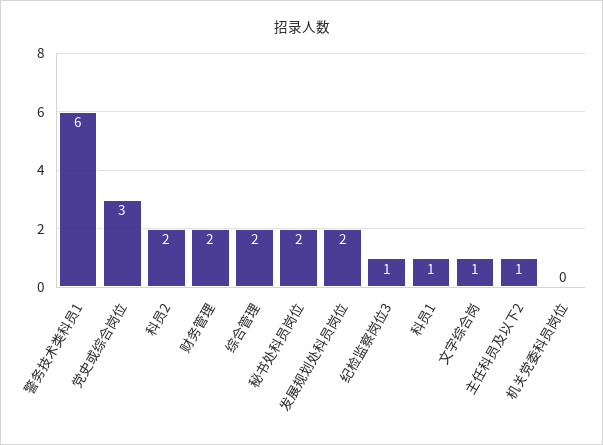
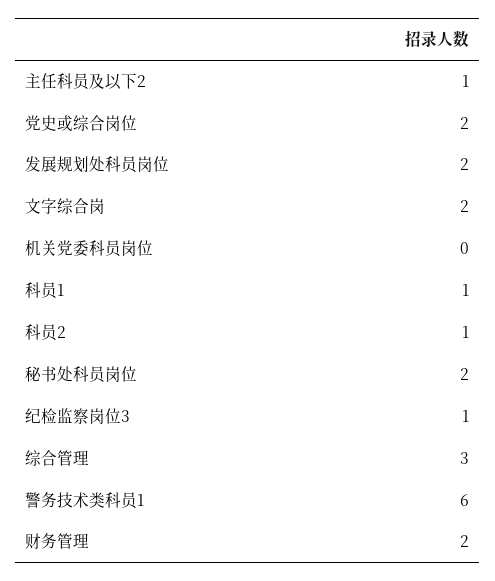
党史或综合岗位: 3 -> 2
科员2: 2 -> 1
综合管理: 2 -> 3
文字综合岗: 1 -> 2

